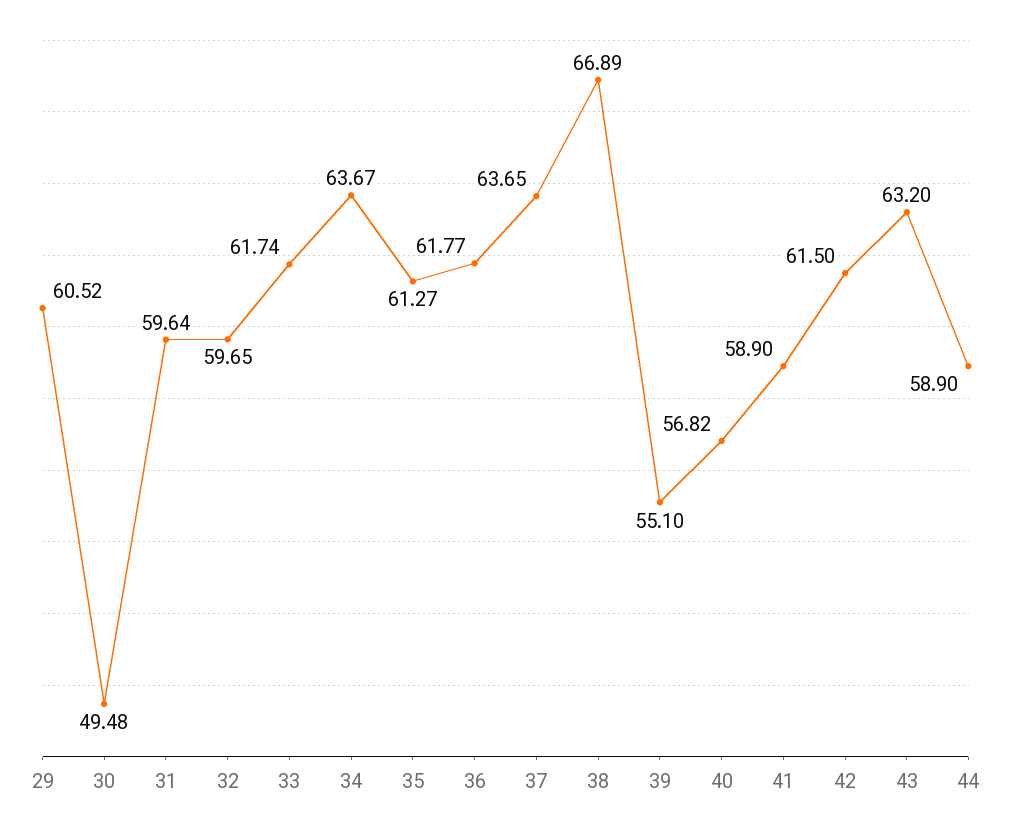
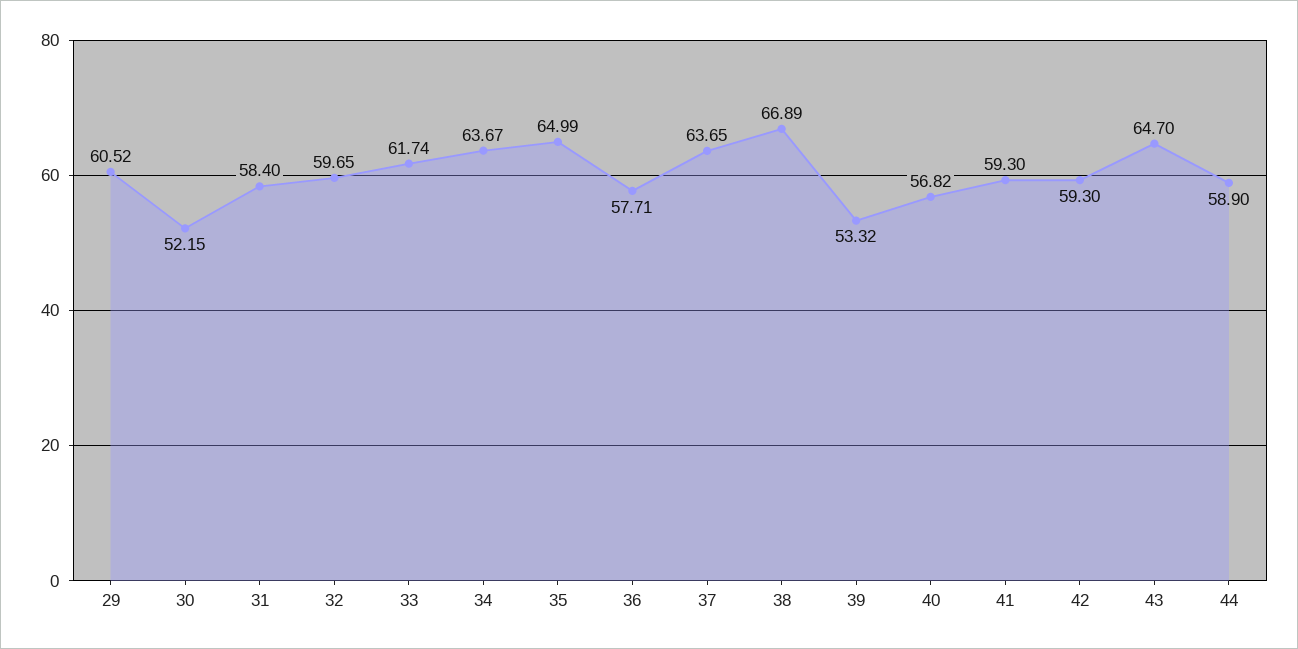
30: 49.48 -> 52.15
31: 59.64 -> 58.4
35: 61.27 -> 64.99
36: 61.77 -> 57.71
39: 55.1 -> 53.32
41: 58.9 -> 59.3
42: 61.5 -> 59.3
43: 63.2 -> 64.7

